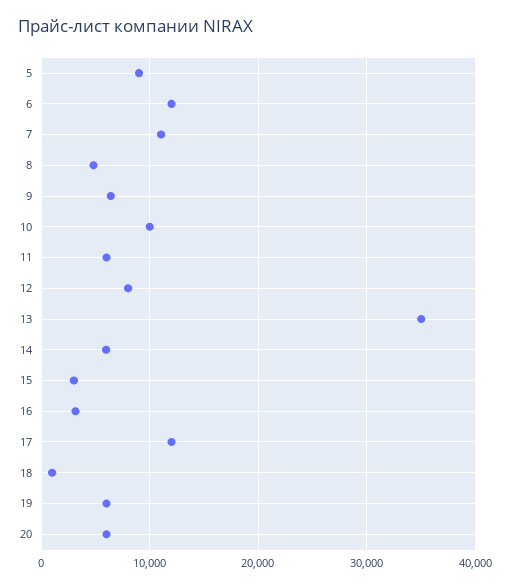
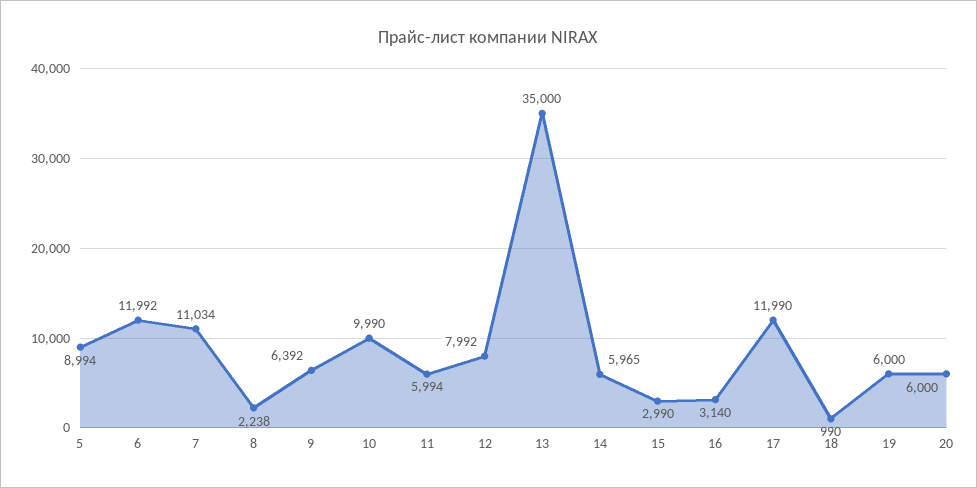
8: 5000 -> 2238

